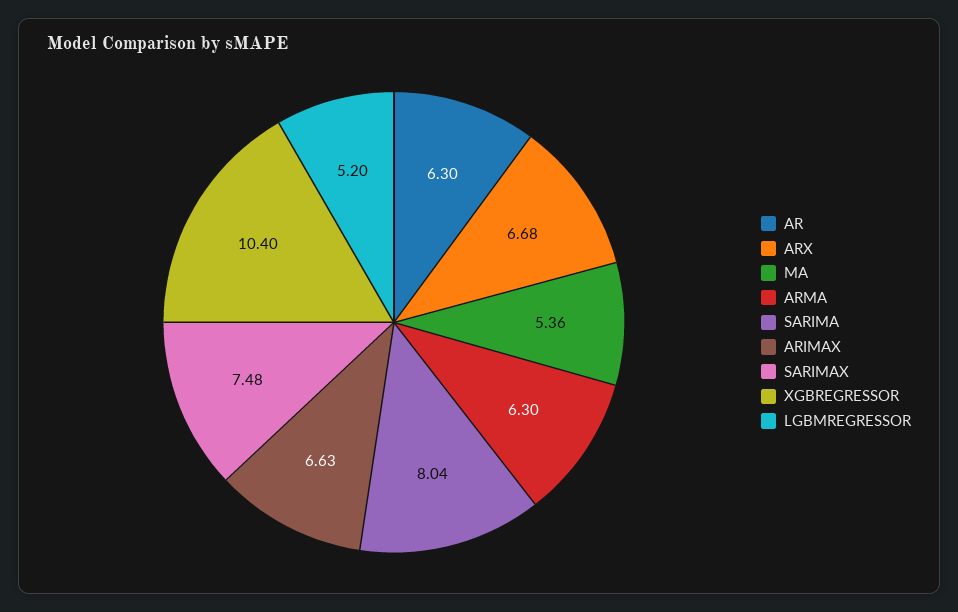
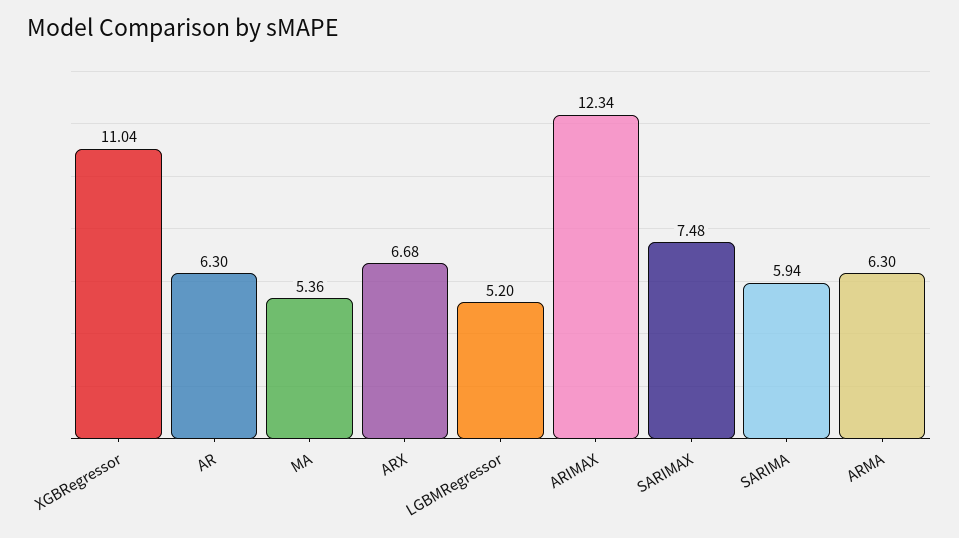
SARIMA: 8.04 -> 5.94
ARIMAX: 6.63 -> 12.34
XGBREGRESSOR: 10.4 -> 11.04

